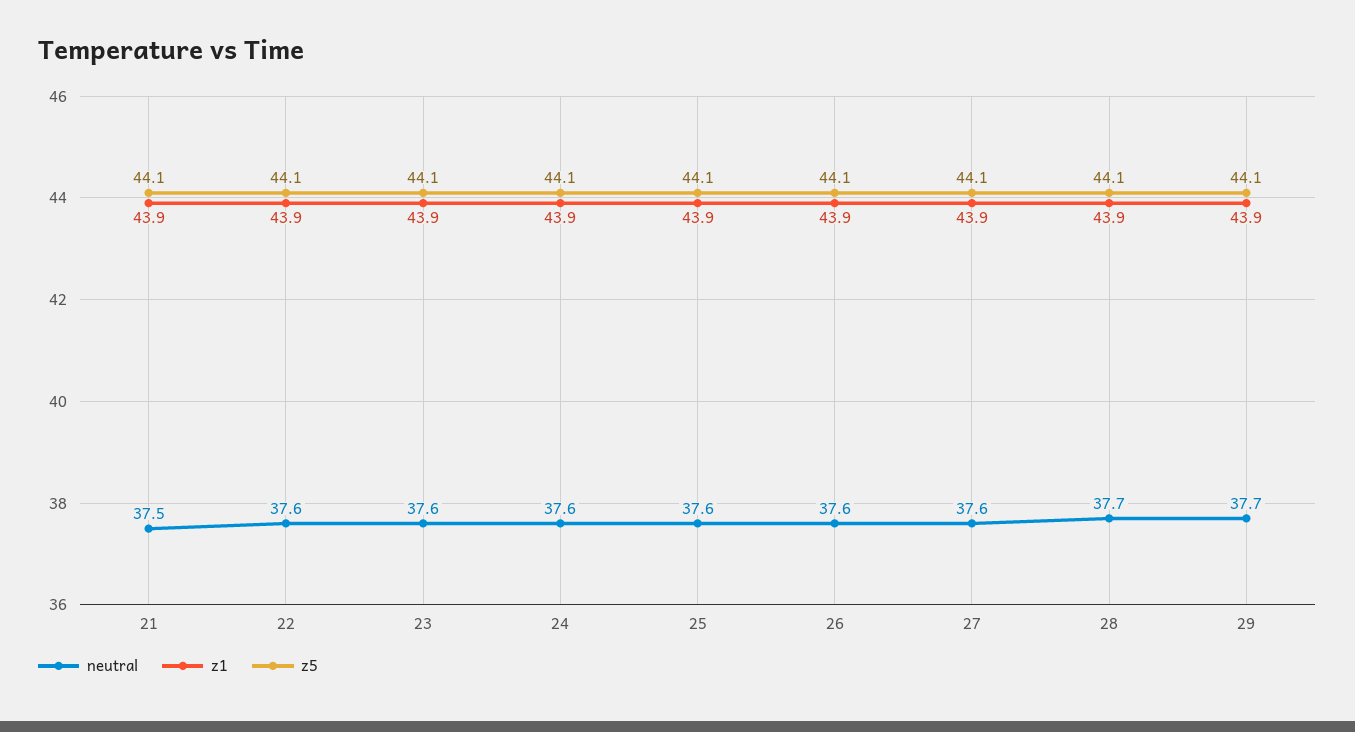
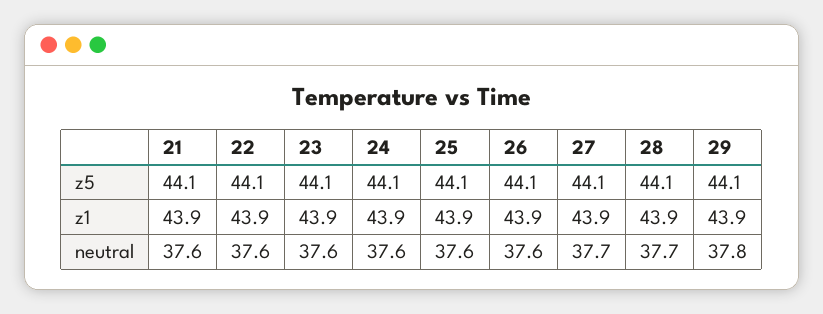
neutral, 21: 37.5 -> 37.6
neutral, 27: 37.6 -> 37.7
neutral, 29: 37.7 -> 37.8

